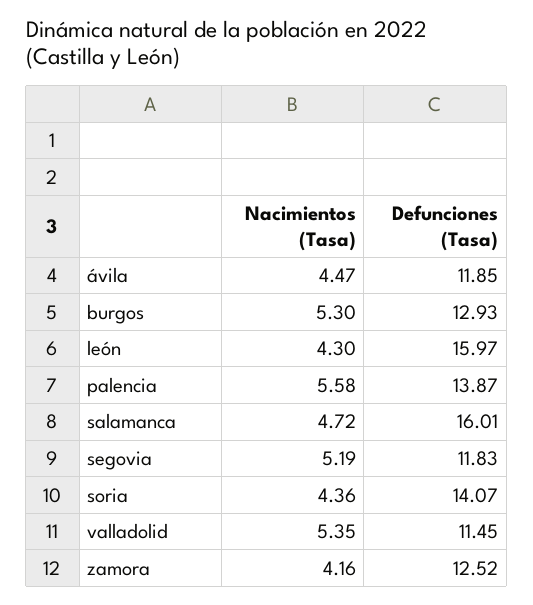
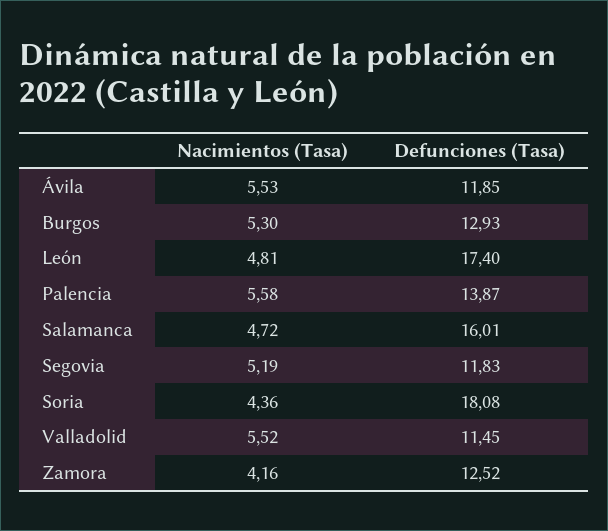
Nacimientos (Tasa), ávila: 4.47 -> 5.53
Nacimientos (Tasa), león: 4.3 -> 4.81
Defunciones (Tasa), león: 15.97 -> 17.4
Defunciones (Tasa), soria: 14.07 -> 18.08
Nacimientos (Tasa), valladolid: 5.35 -> 5.52

